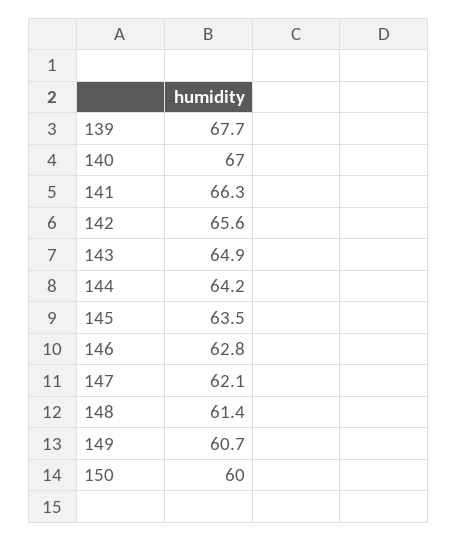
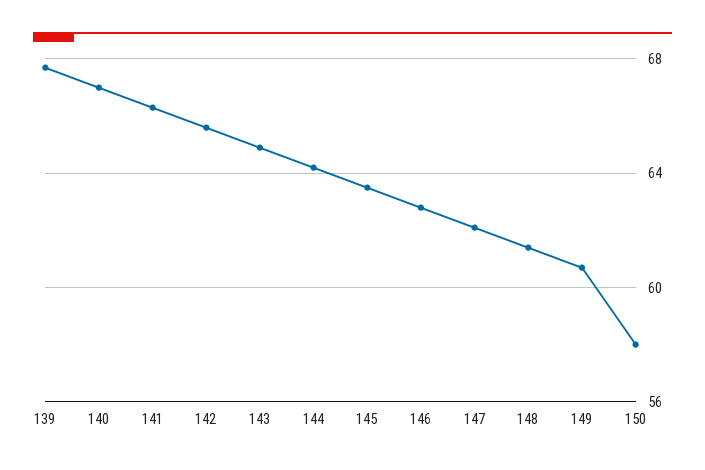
150: 60 -> 58

